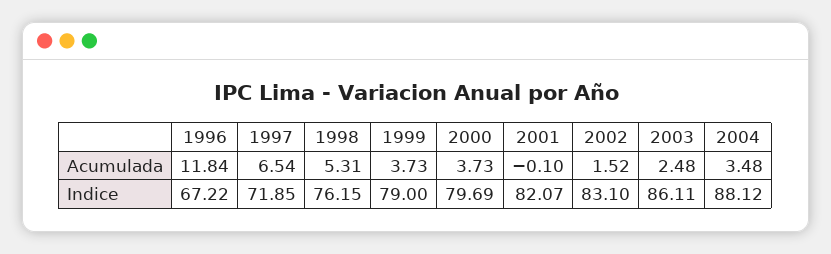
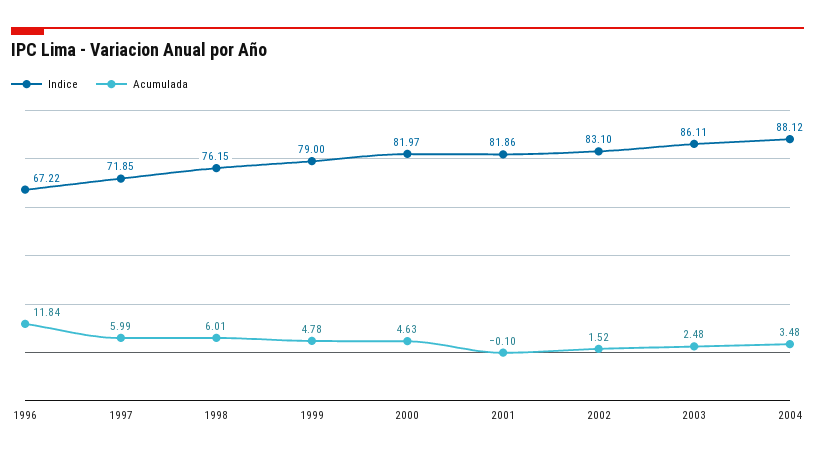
Acumulada, 1997: 6.54 -> 5.99
Acumulada, 1998: 5.31 -> 6.01
Acumulada, 1999: 3.73 -> 4.78
Acumulada, 2000: 3.73 -> 4.63
Indice, 2000: 79.69 -> 81.97
Indice, 2001: 82.07 -> 81.86

